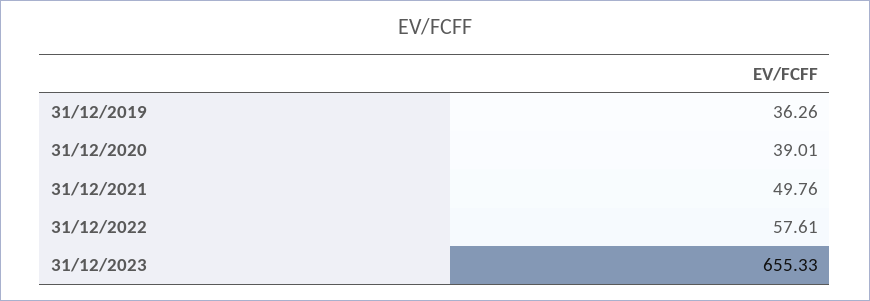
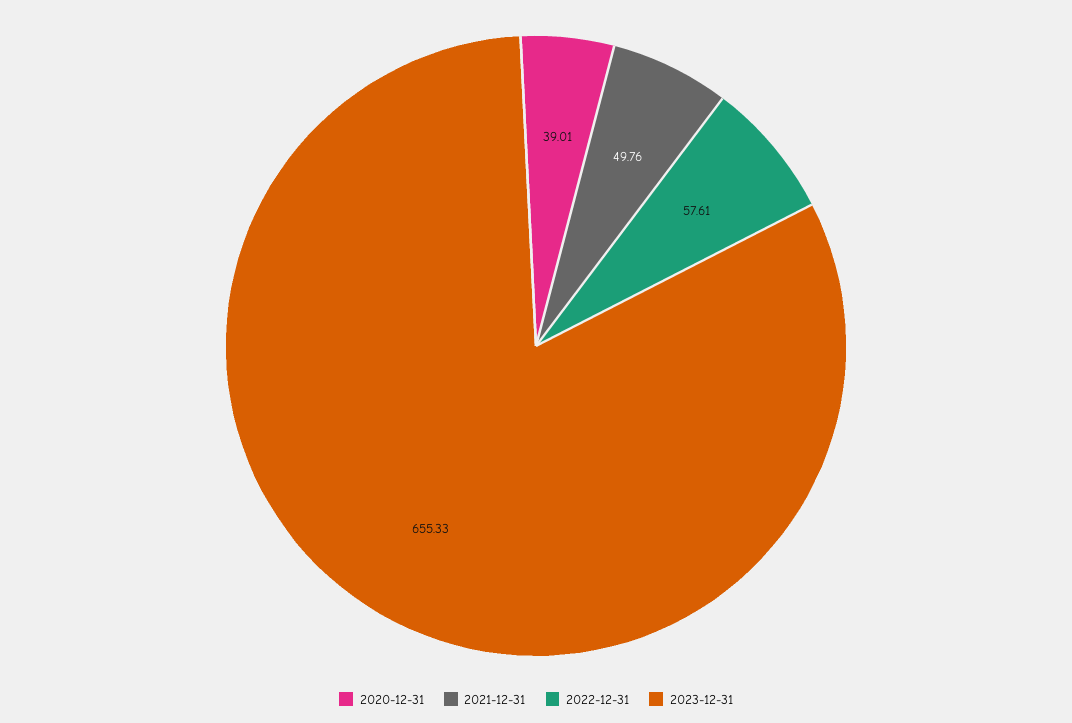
31/12/2019: 36.26 -> none

